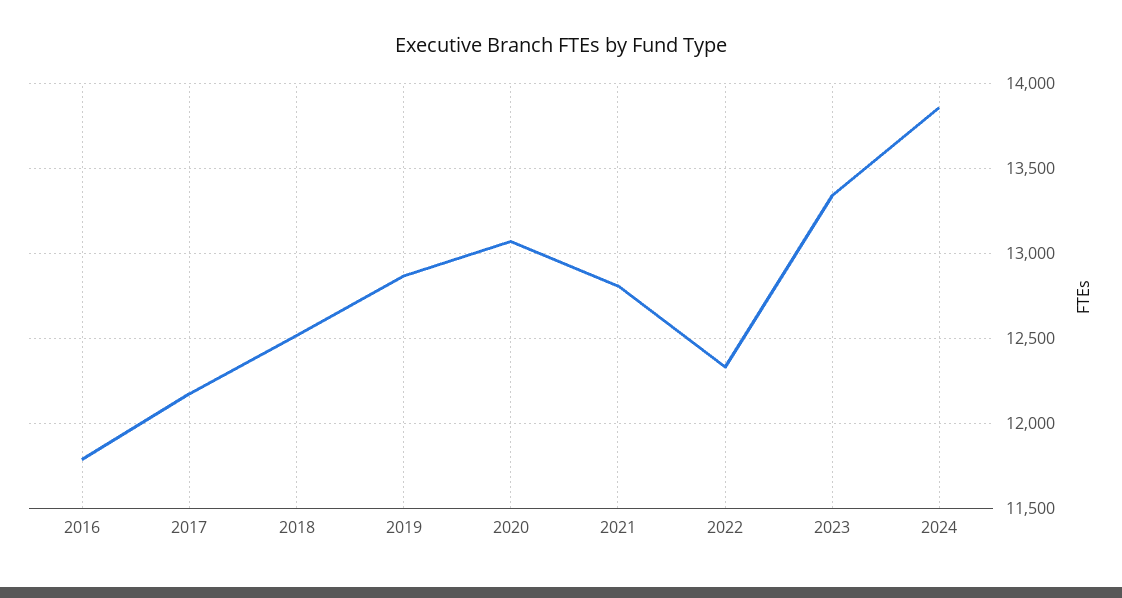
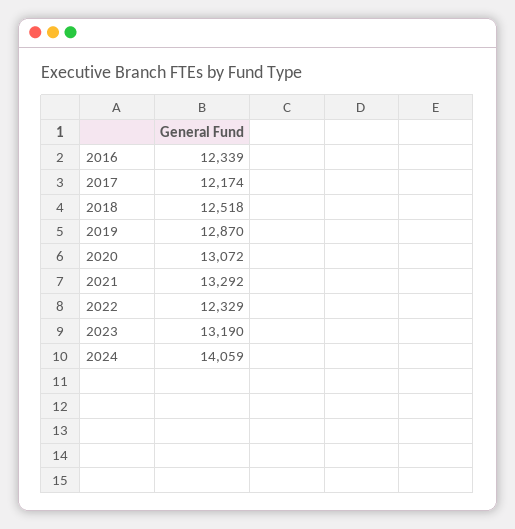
2016: 11800 -> 12339
2021: 12800 -> 13292
2023: 13350 -> 13190
2024: 13850 -> 14059

